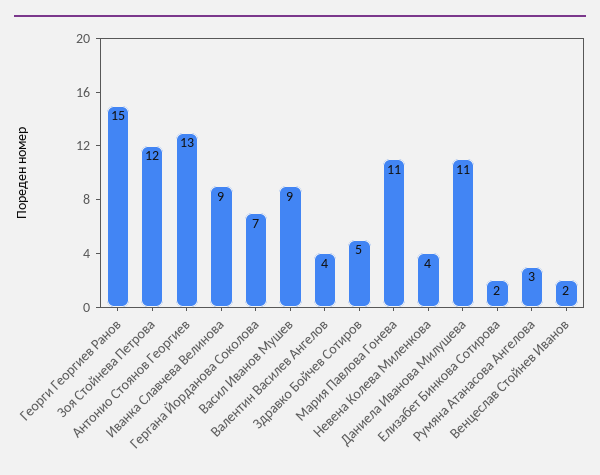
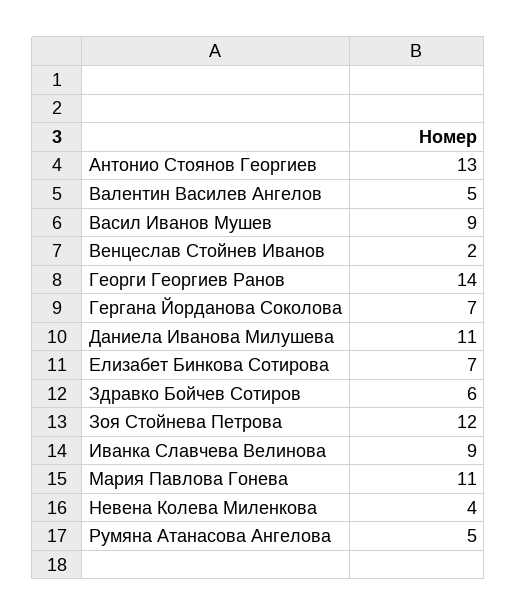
Георги Георгиев Ранов: 15 -> 14
Валентин Василев Ангелов: 4 -> 5
Здравко Бойчев Сотиров: 5 -> 6
Елизабет Бинкова Сотирова: 2 -> 7
Румяна Атанасова Ангелова: 3 -> 5

